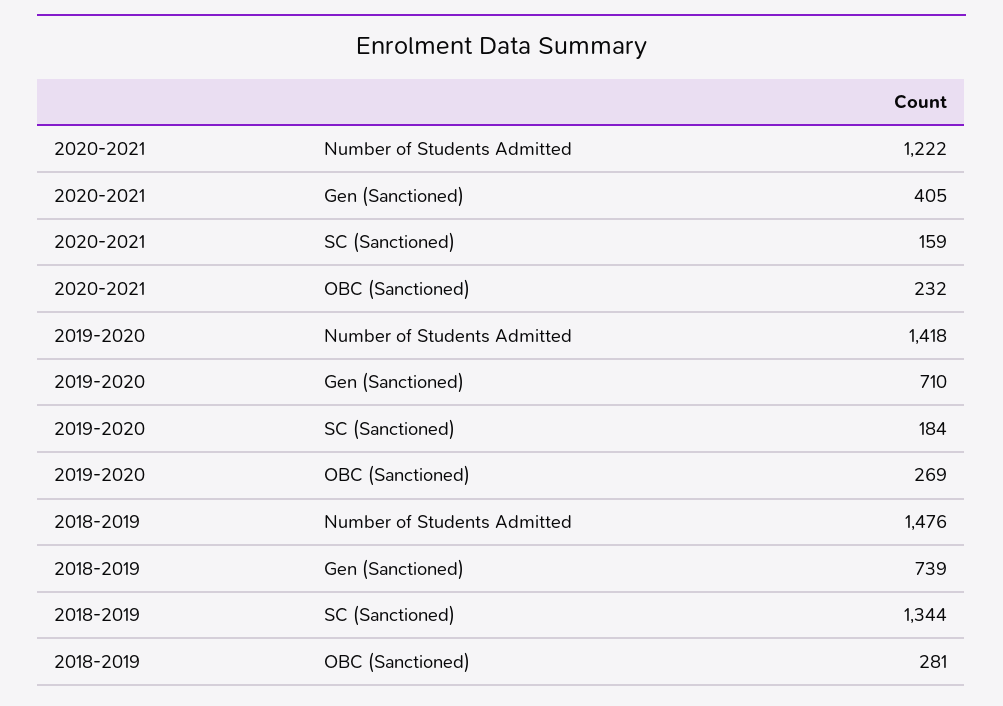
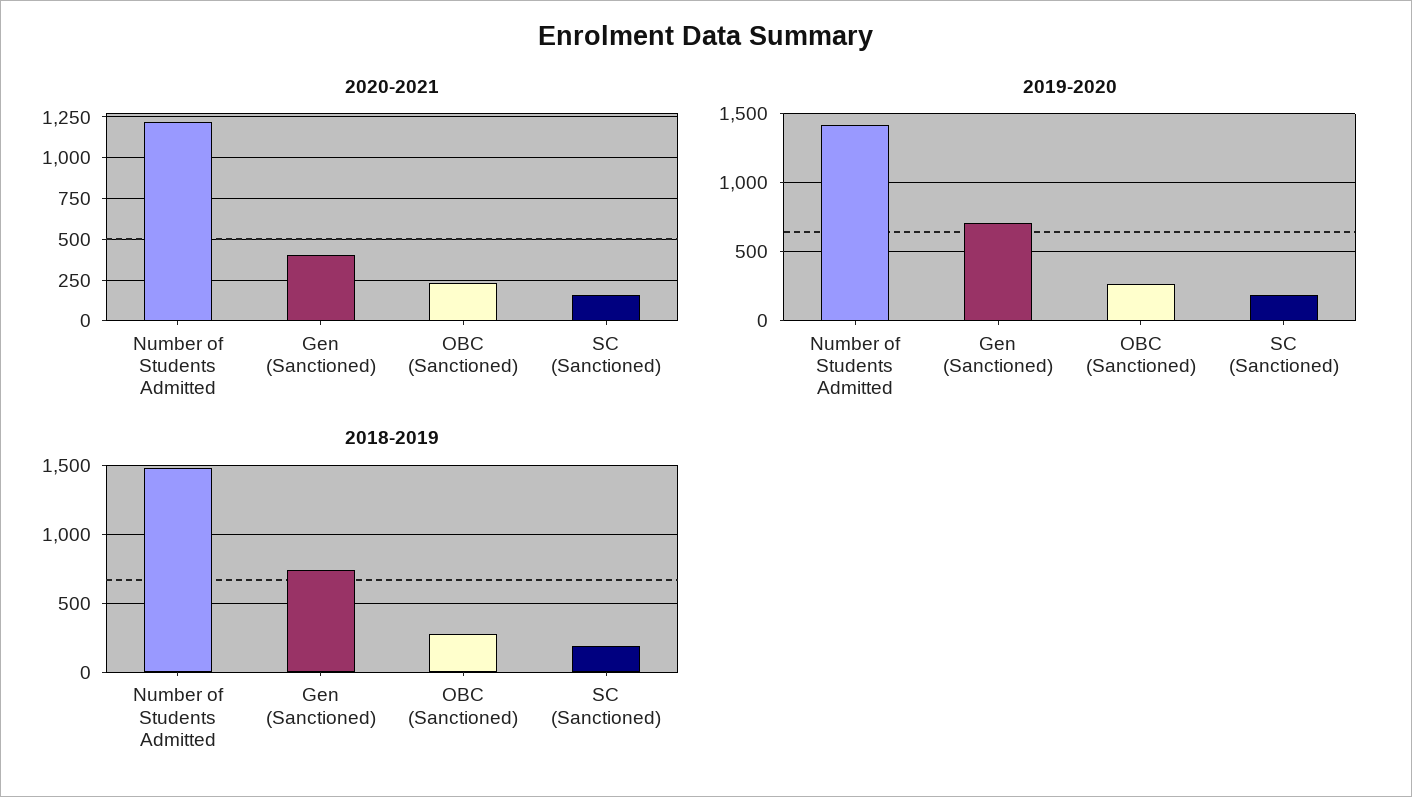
2018-2019, SC (Sanctioned): 1344 -> 200

